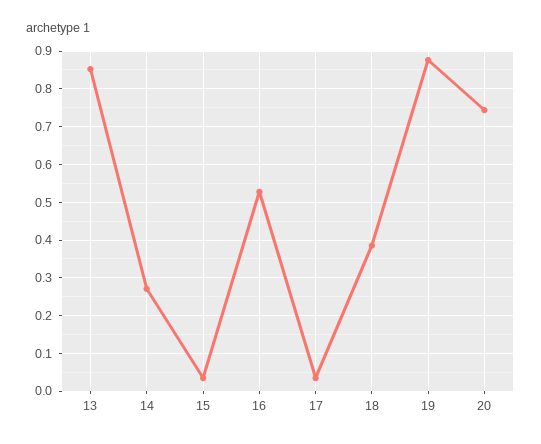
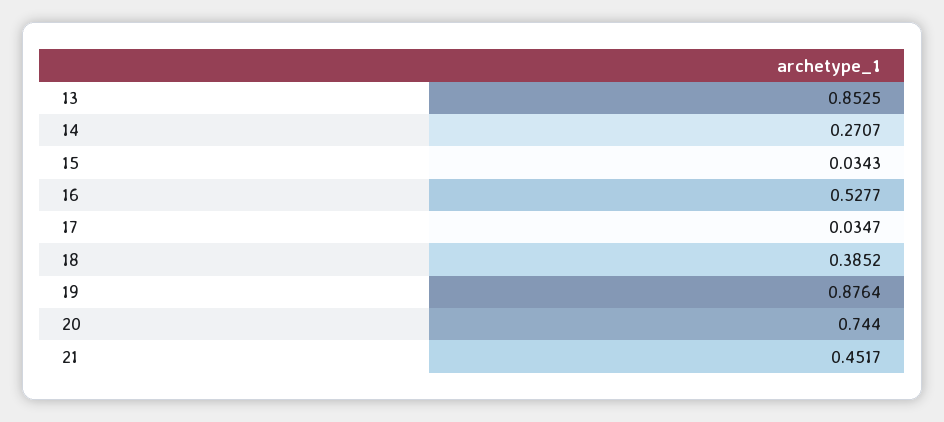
21: none -> 0.4517

